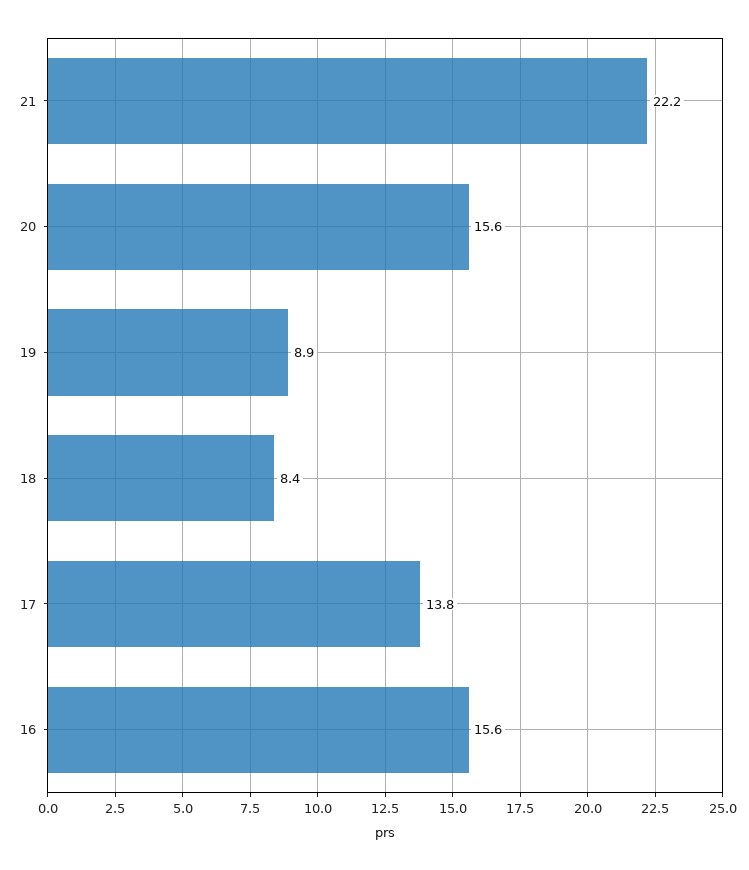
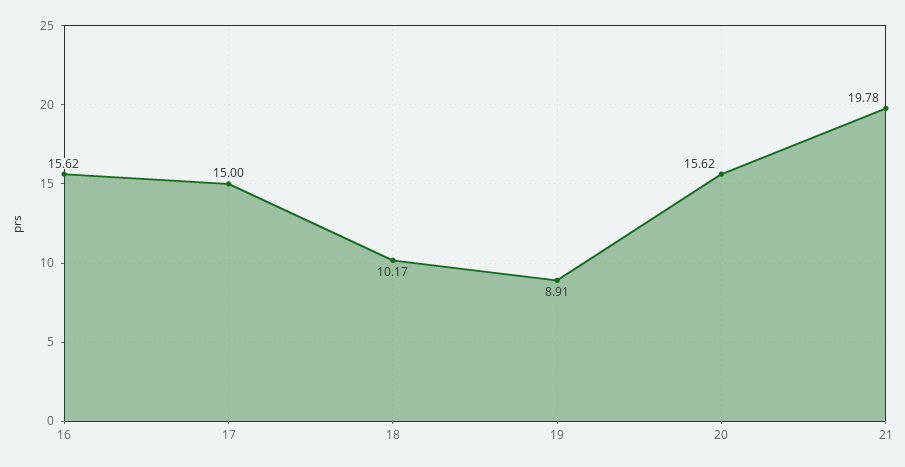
21: 22.2 -> 19.78
18: 8.4 -> 10.17
17: 13.8 -> 15

